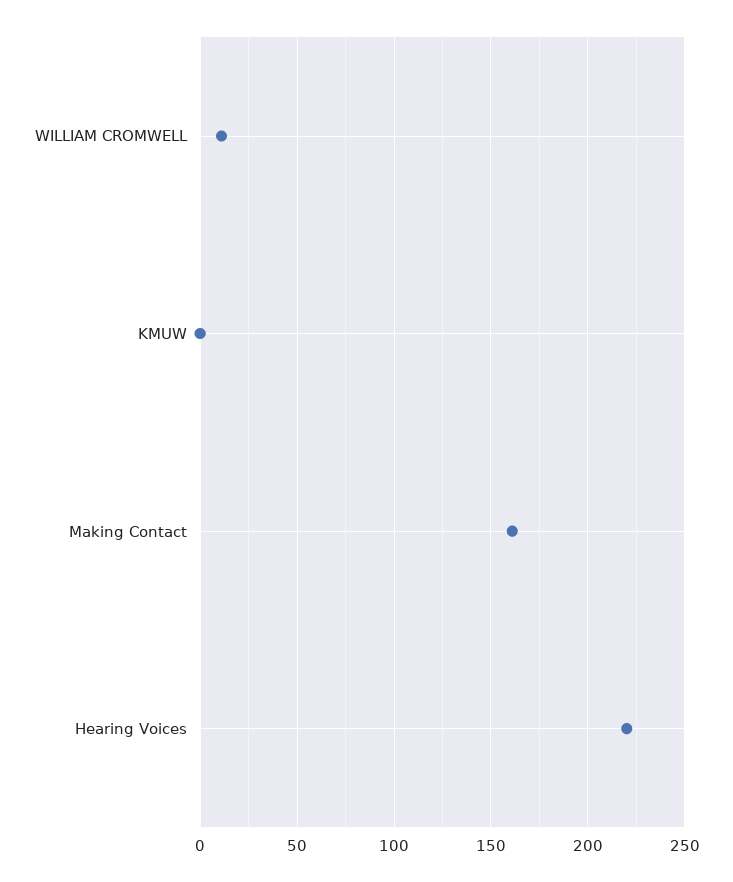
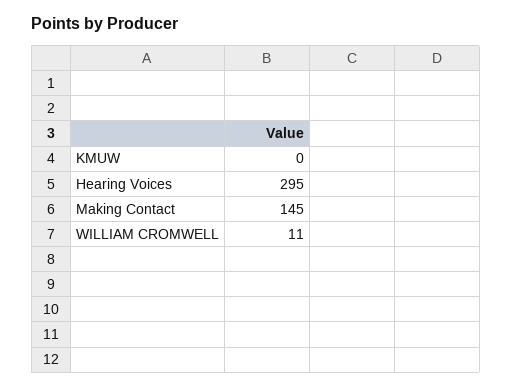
Making Contact: 160 -> 145
Hearing Voices: 220 -> 295

